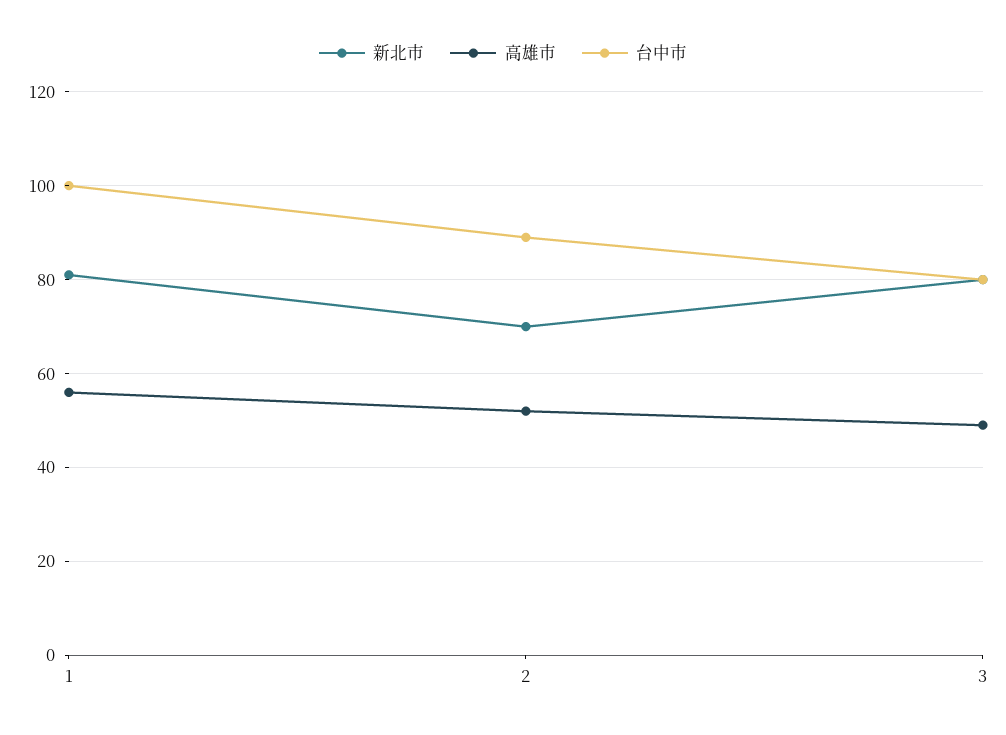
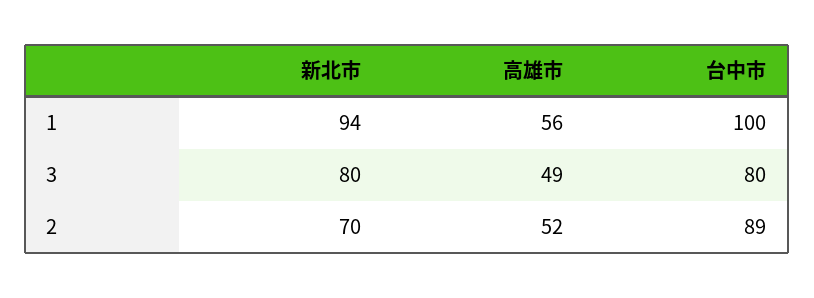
新北市, 1: 80 -> 94

